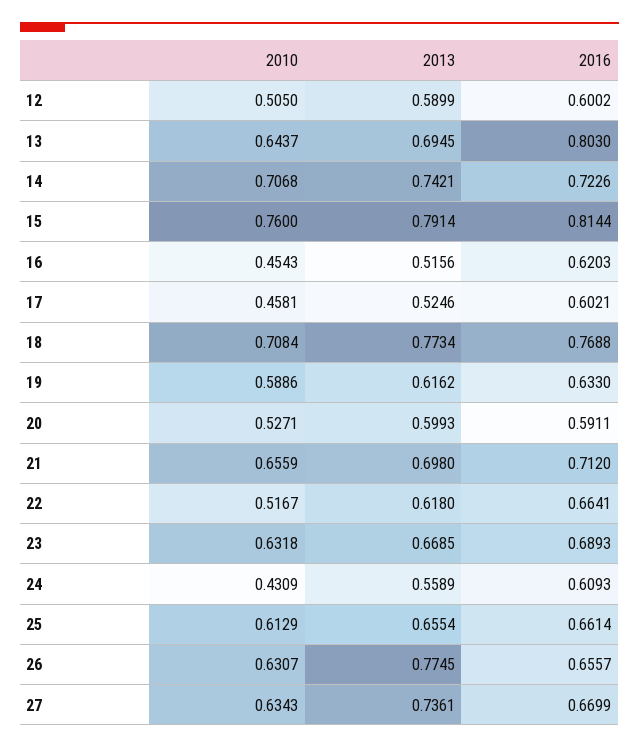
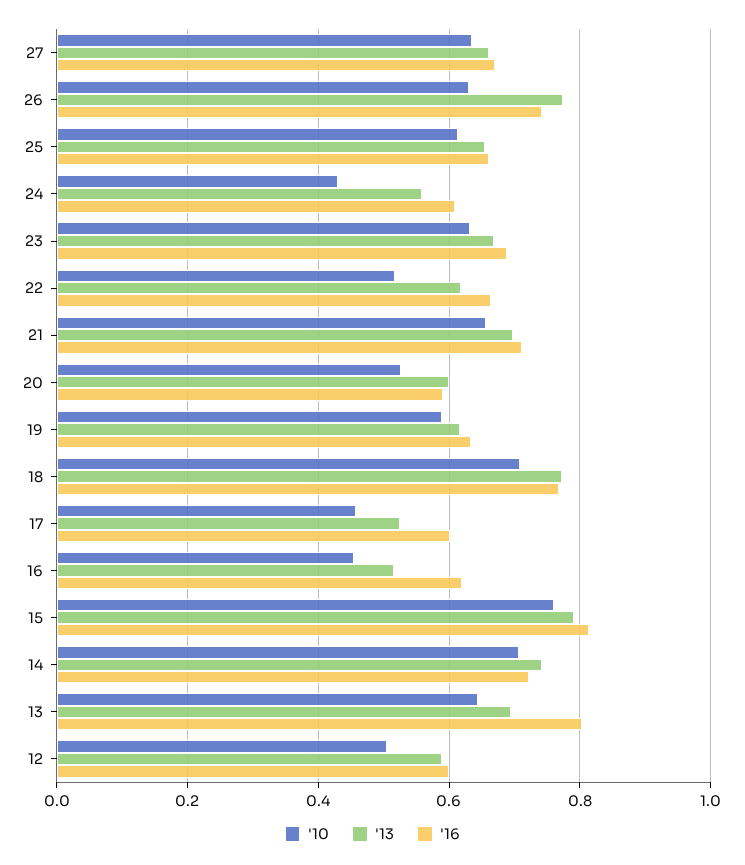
2016, 26: 0.6557 -> 0.74
2013, 27: 0.7361 -> 0.66

